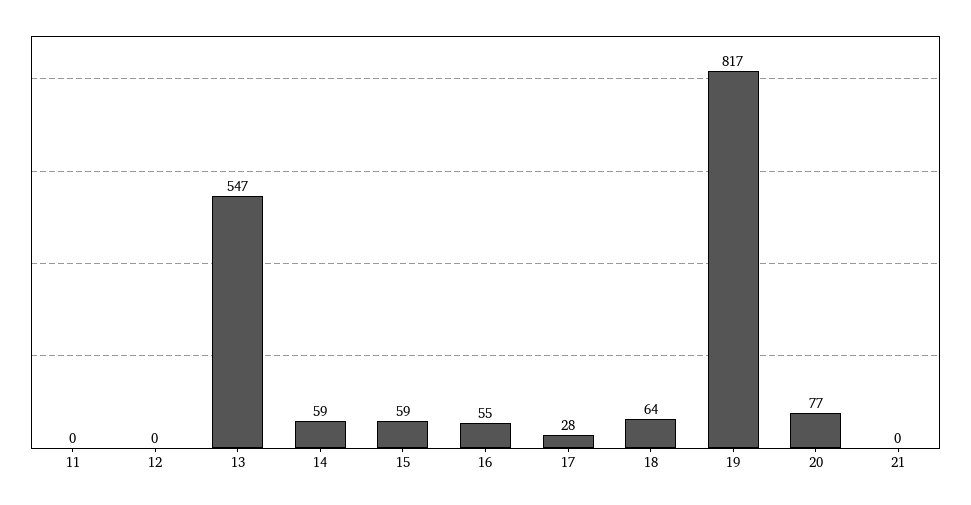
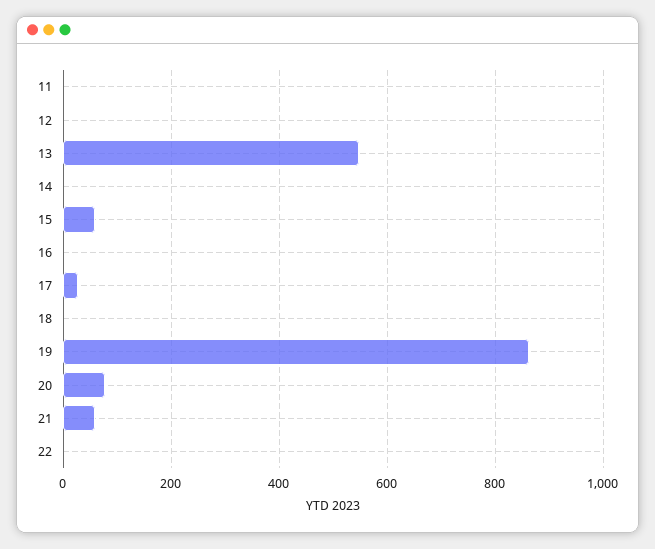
14: 59 -> 0
16: 55 -> 0
18: 64 -> 0
19: 817 -> 860
21: 0 -> 60
22: none -> 0

